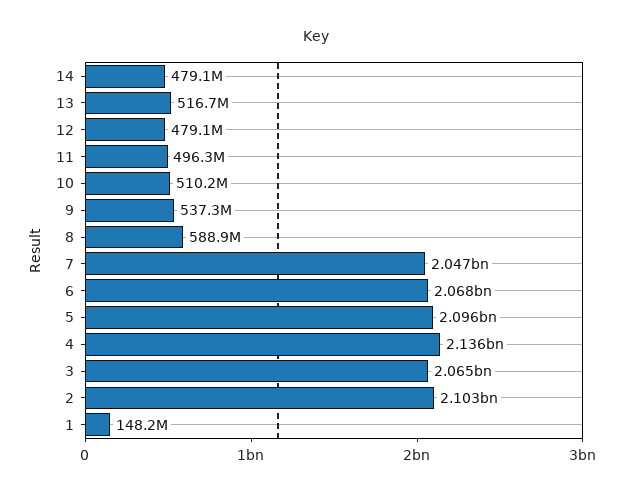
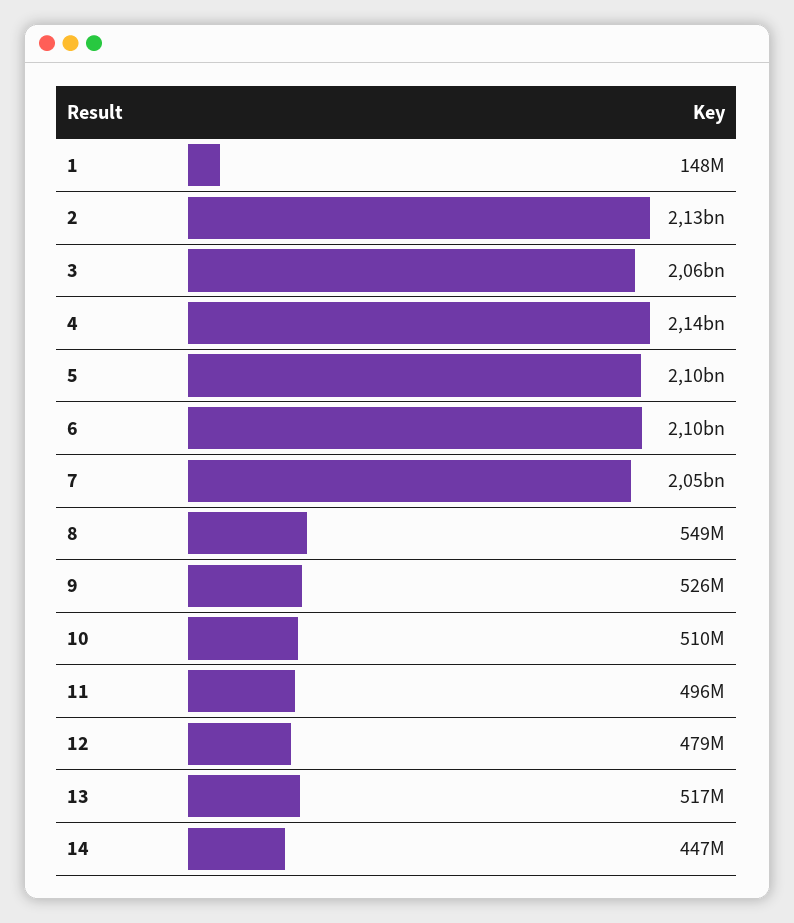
14: 479100000 -> 447000000
9: 537300000 -> 526000000
8: 588900000 -> 549000000
6: 2068000000 -> 2100000000
2: 2103000000 -> 2130000000

